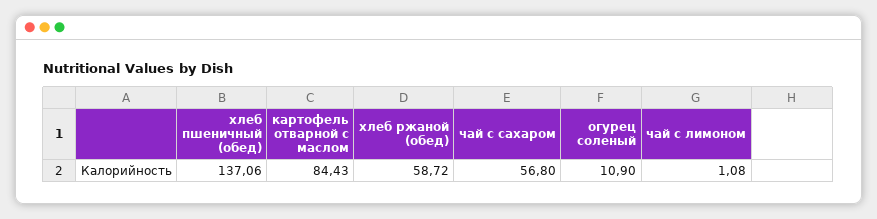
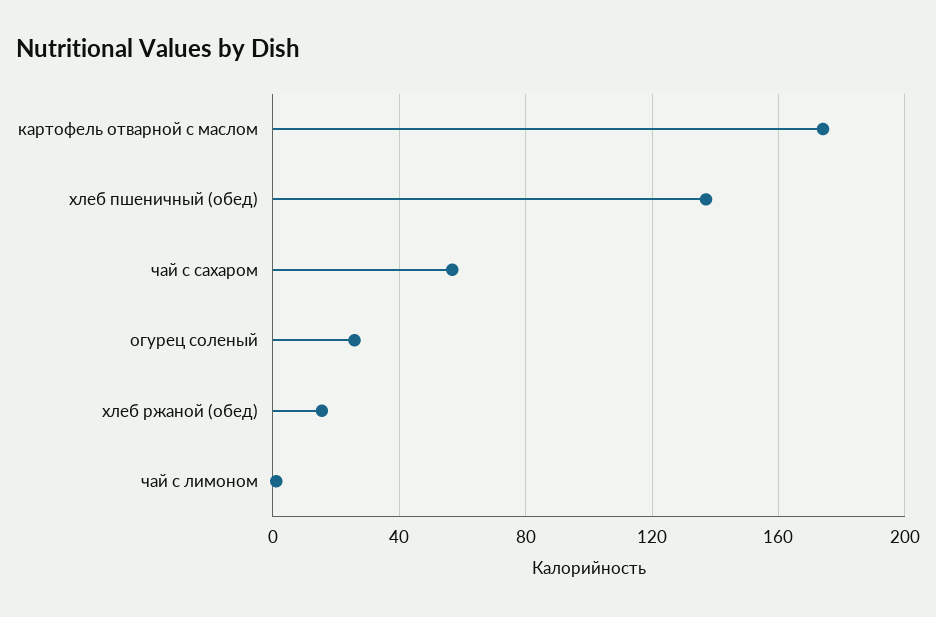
картофель отварной с маслом: 84.43 -> 175
хлеб ржаной (обед): 58.72 -> 15
огурец соленый: 10.9 -> 25

